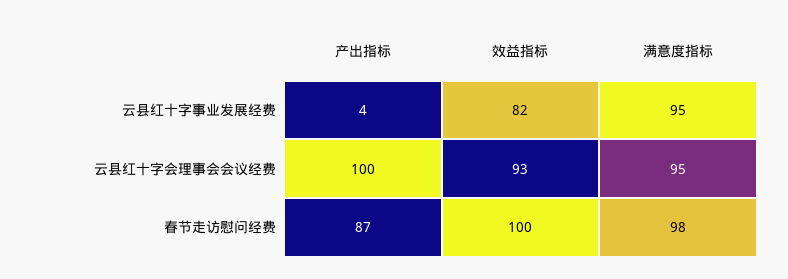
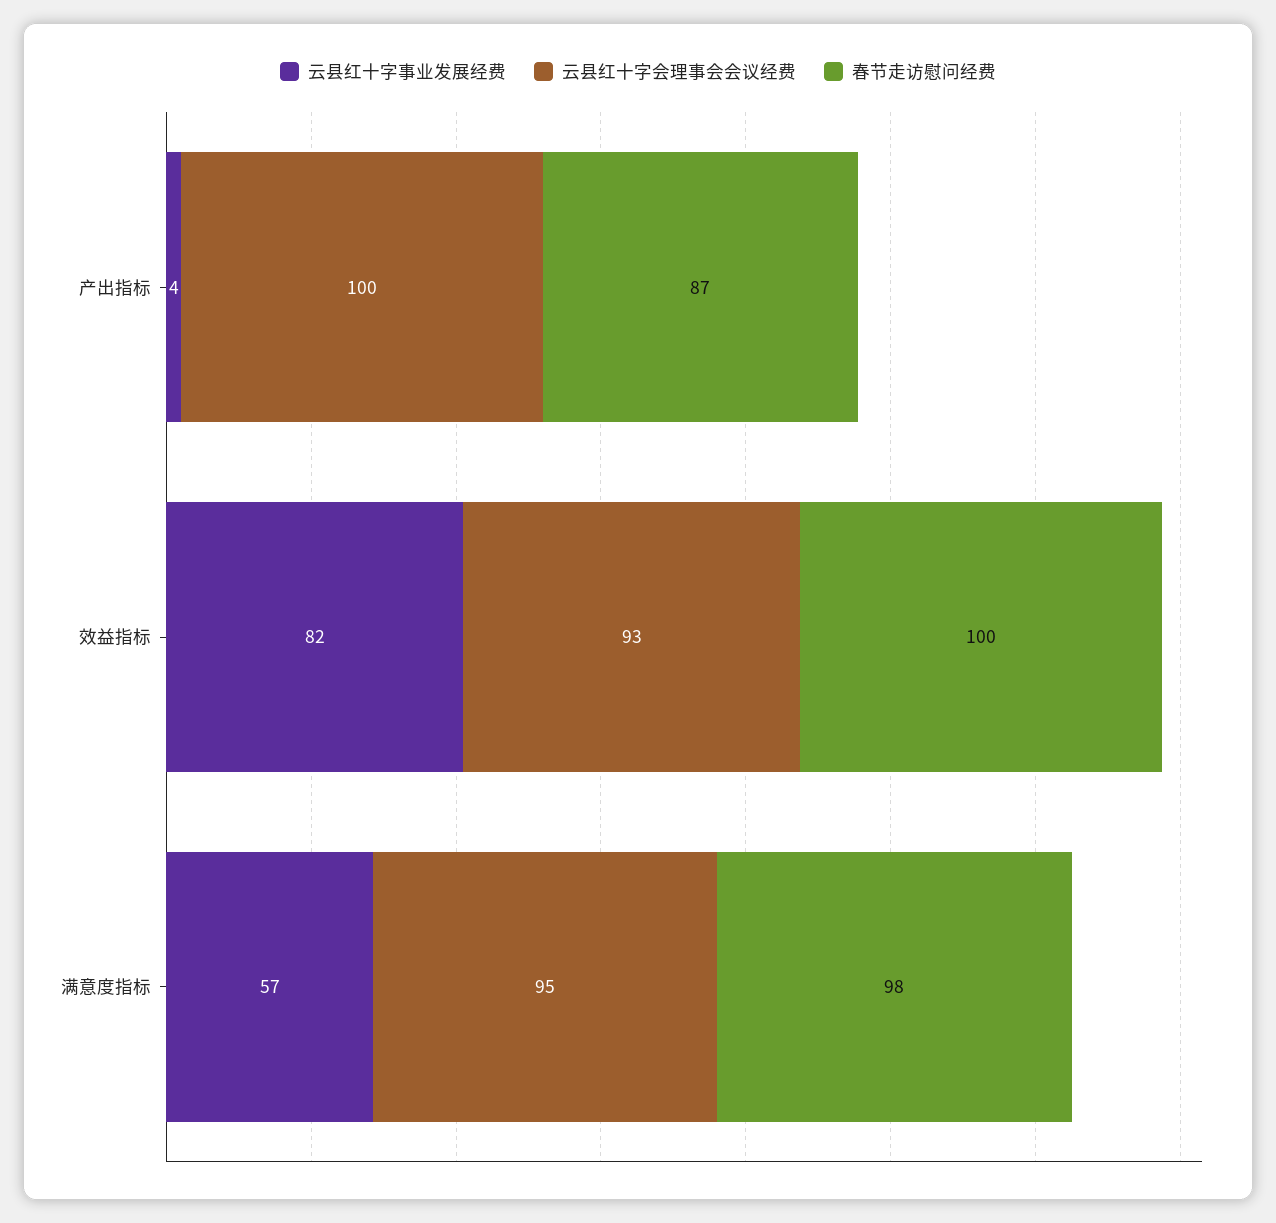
云县红十字事业发展经费, 满意度指标: 95 -> 57

